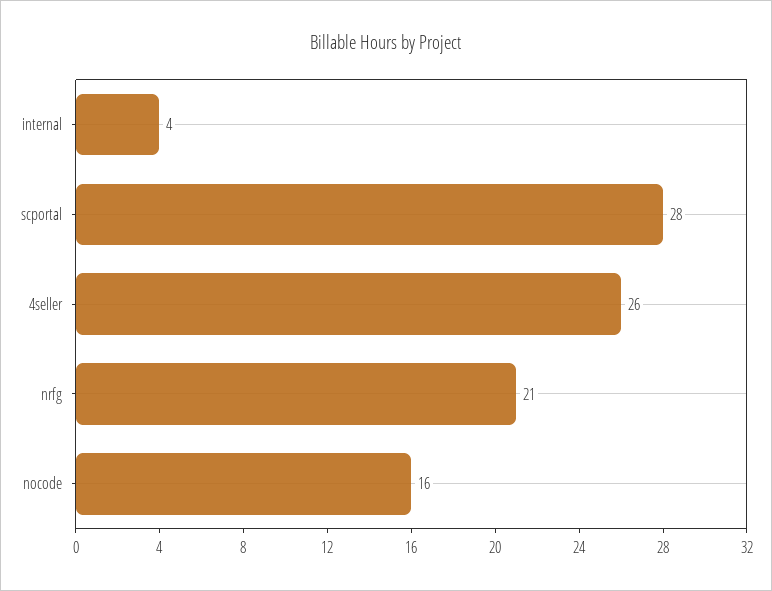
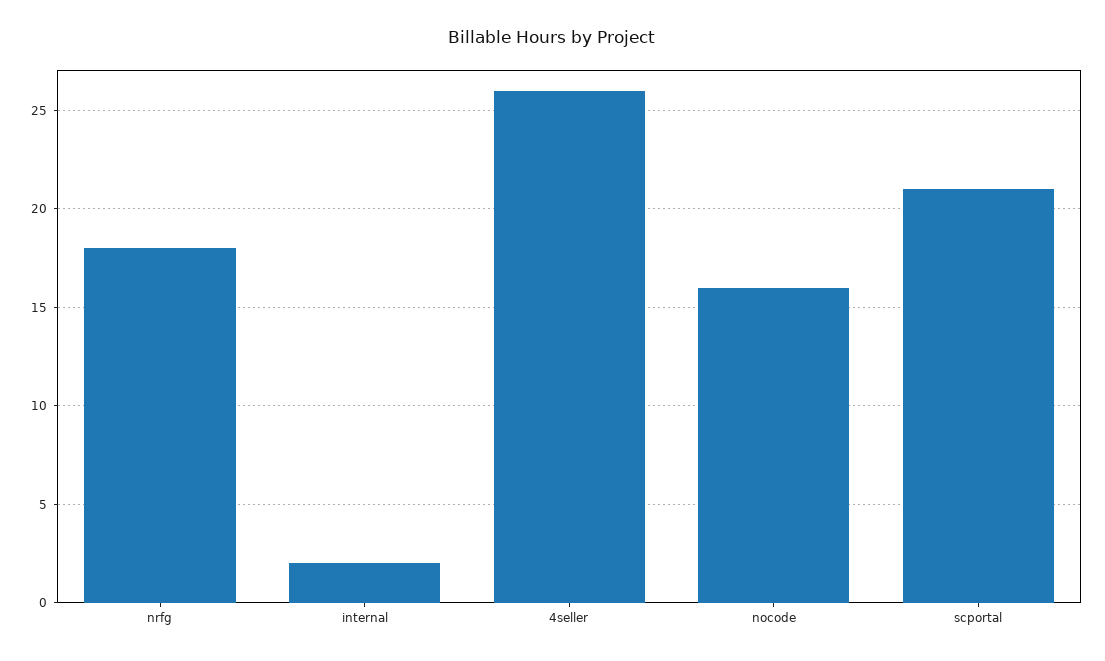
internal: 4 -> 2
scportal: 28 -> 21
nrfg: 21 -> 18

